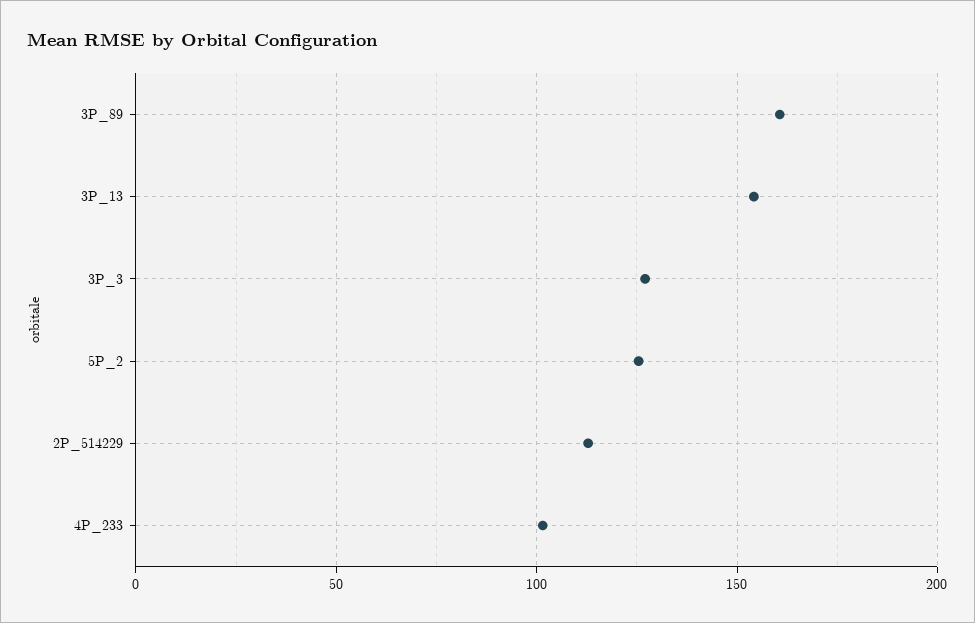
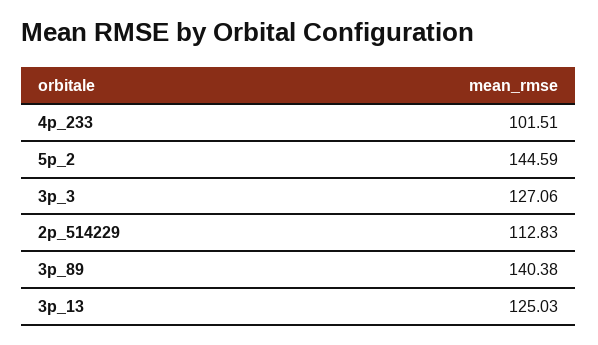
3P_89: 160 -> 140.38
3P_13: 155 -> 125.03
5P_2: 125 -> 144.59

